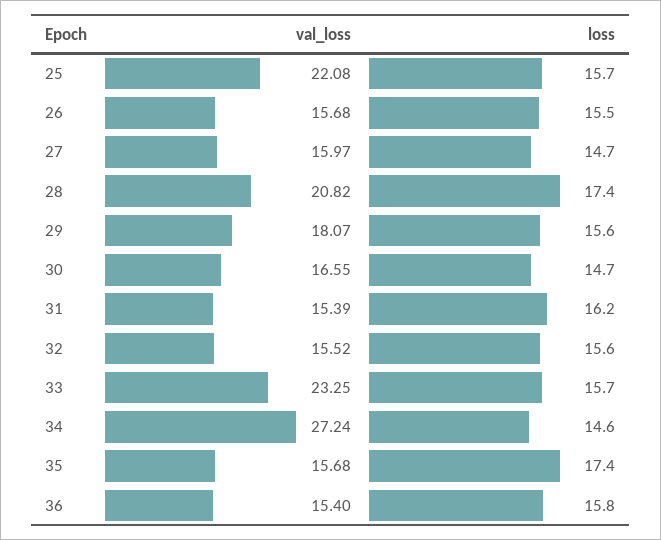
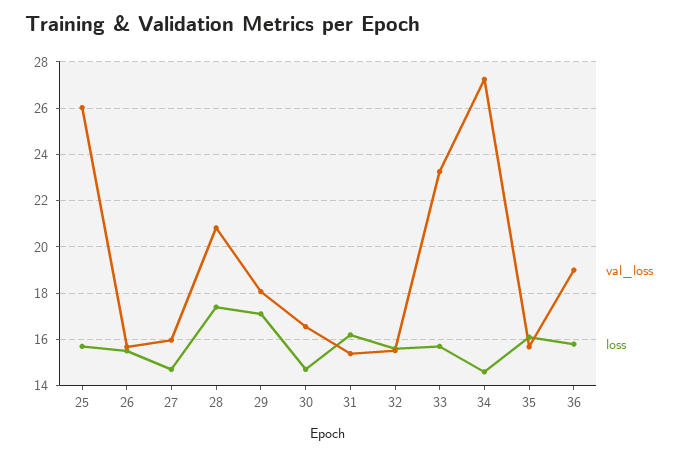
val_loss, 25: 22.08 -> 26
loss, 29: 15.6 -> 17
loss, 35: 17.4 -> 16
val_loss, 36: 15.4 -> 19

